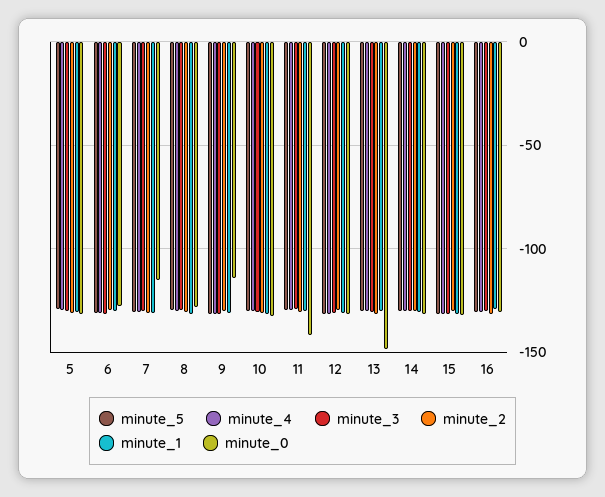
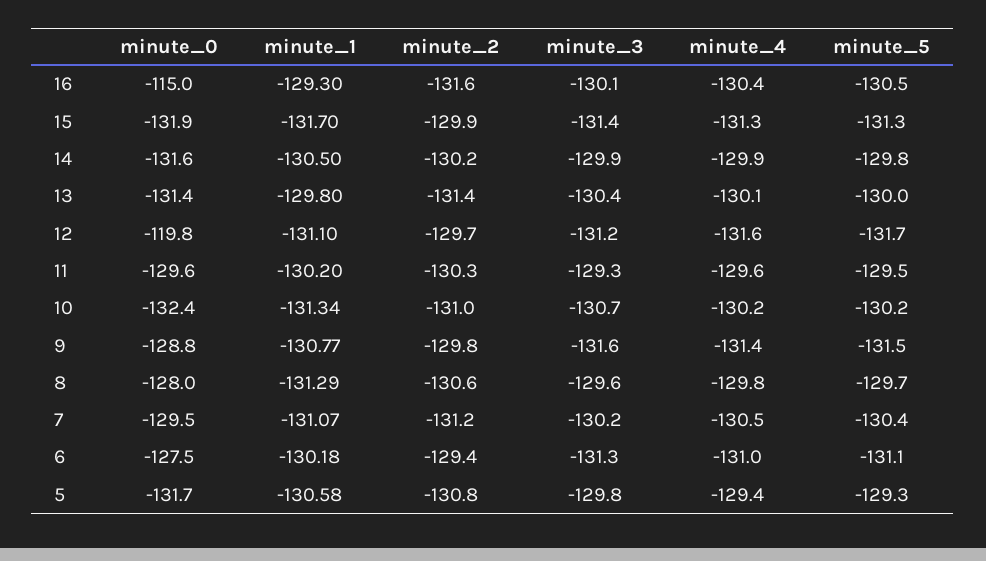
minute_0, 7: -115 -> -129.5
minute_0, 9: -115 -> -128.8
minute_0, 11: -140 -> -129.6
minute_0, 12: -130 -> -119.8
minute_0, 13: -150 -> -131.4
minute_0, 16: -130 -> -115

